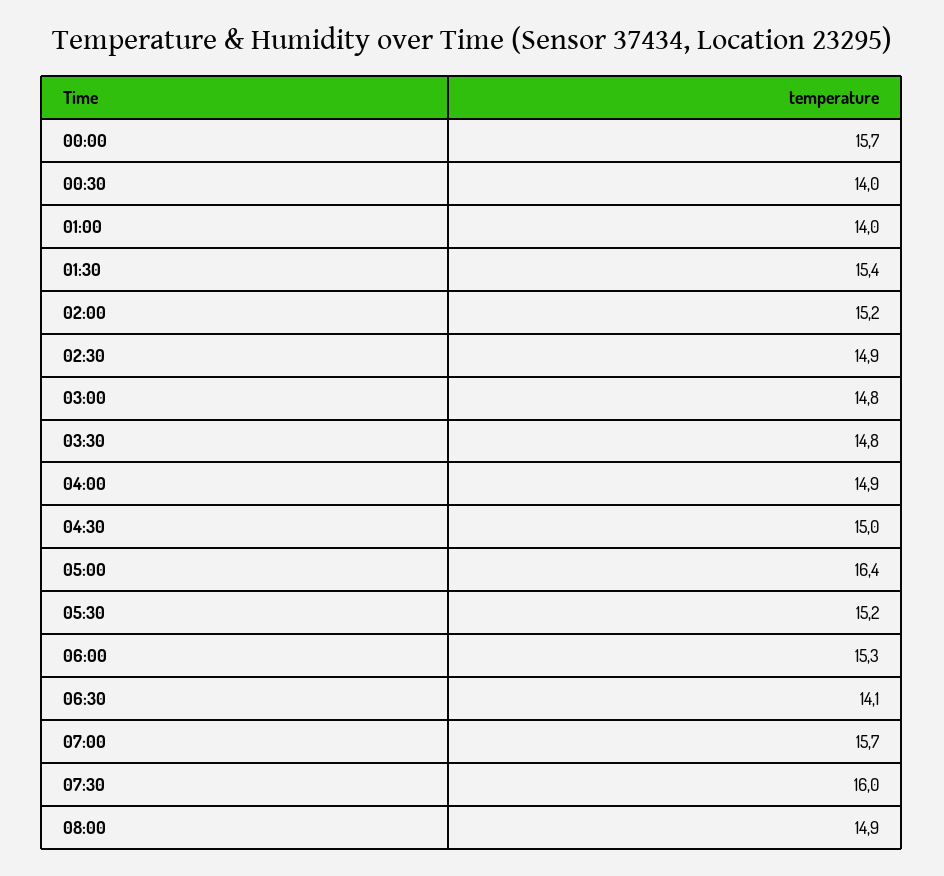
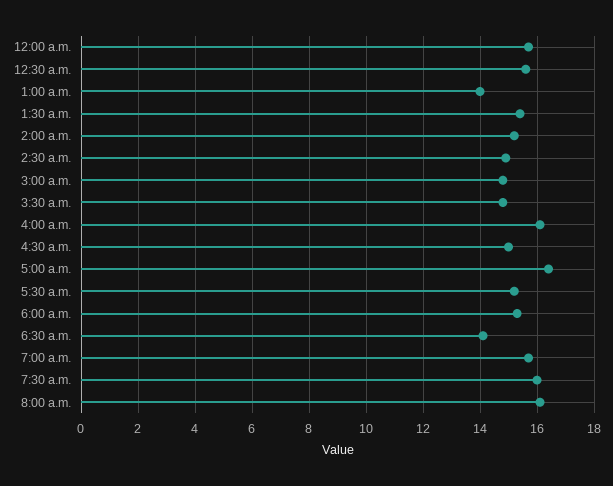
00:30: 14 -> 15.5
04:00: 14.9 -> 16
08:00: 14.9 -> 16

